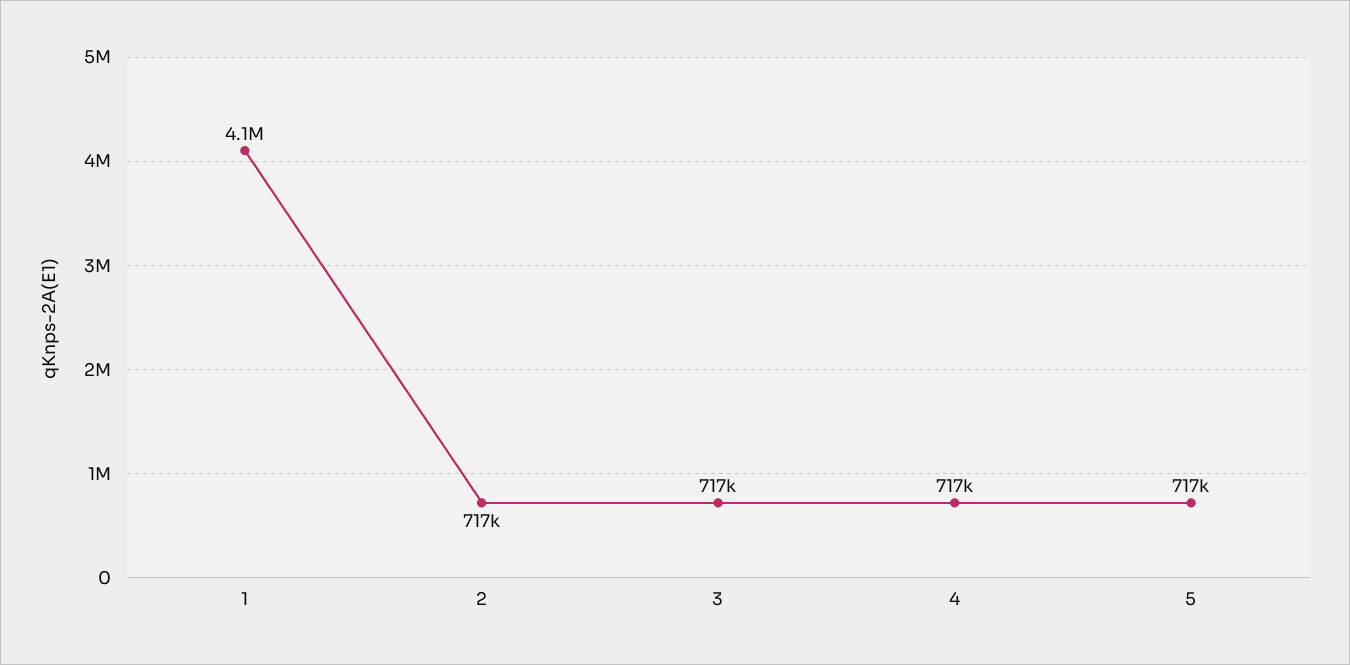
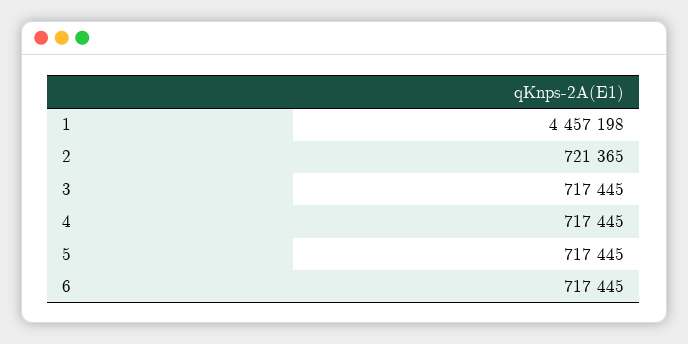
1: 4100000 -> 4457198
2: 717000 -> 721365
6: none -> 717445

